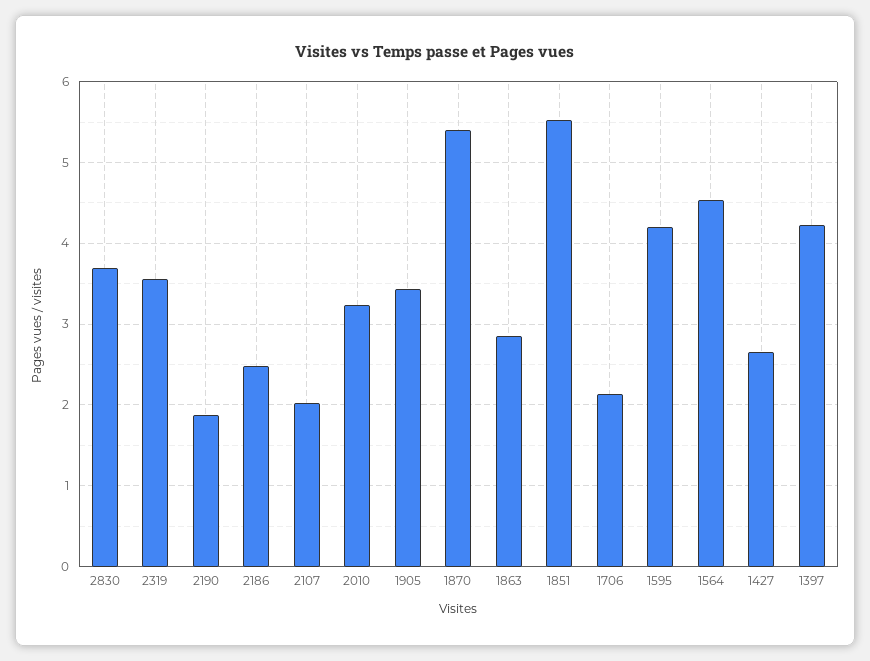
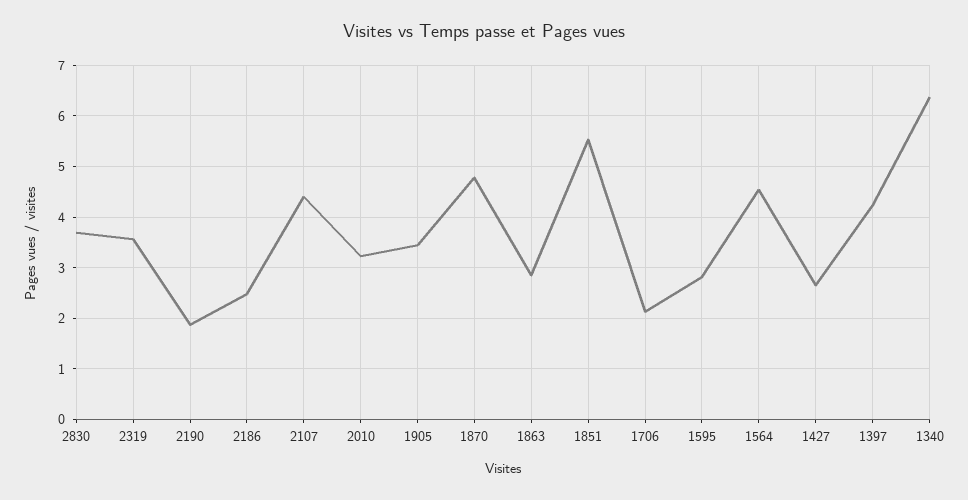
2107: 2 -> 4.4
1870: 5.4 -> 4.8
1595: 4.2 -> 2.8
1340: none -> 6.4

